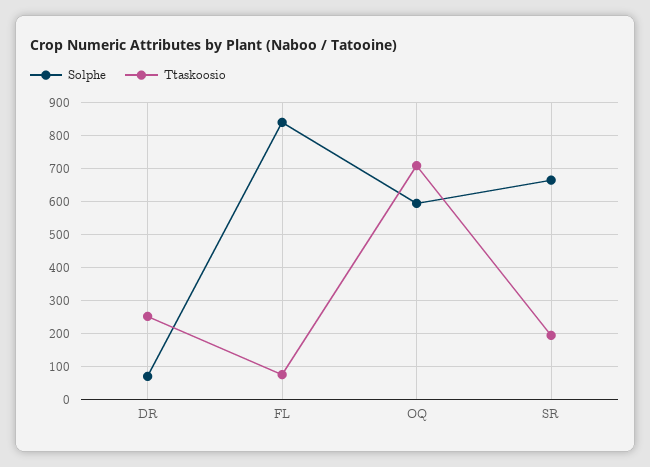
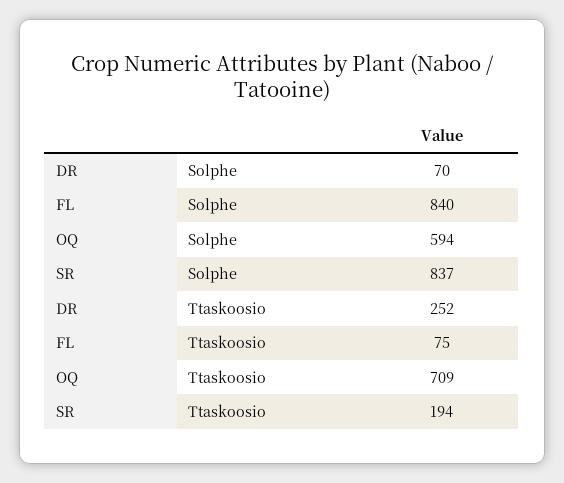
Solphe, SR: 660 -> 837

